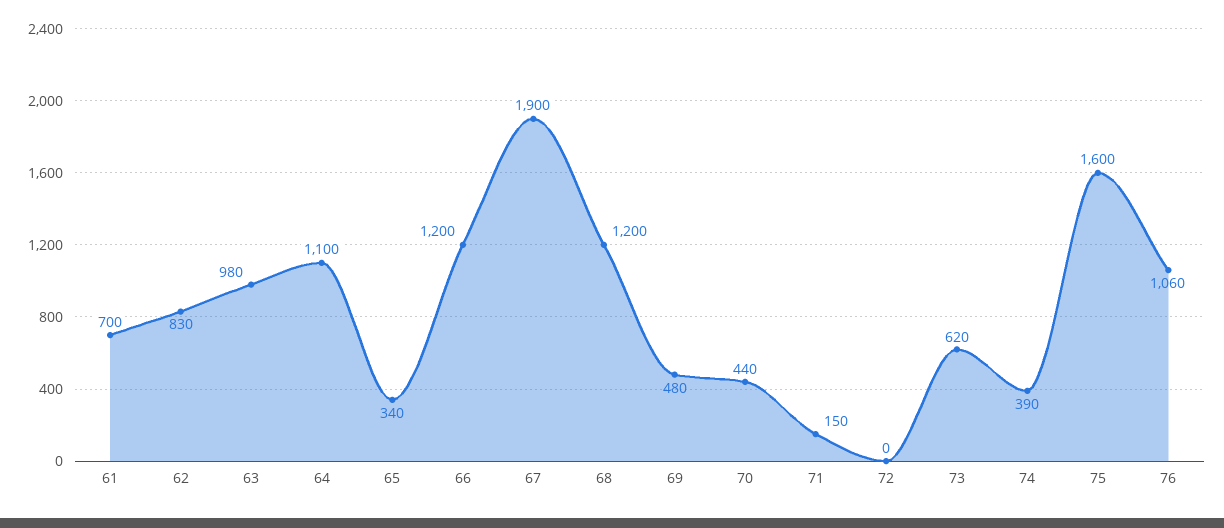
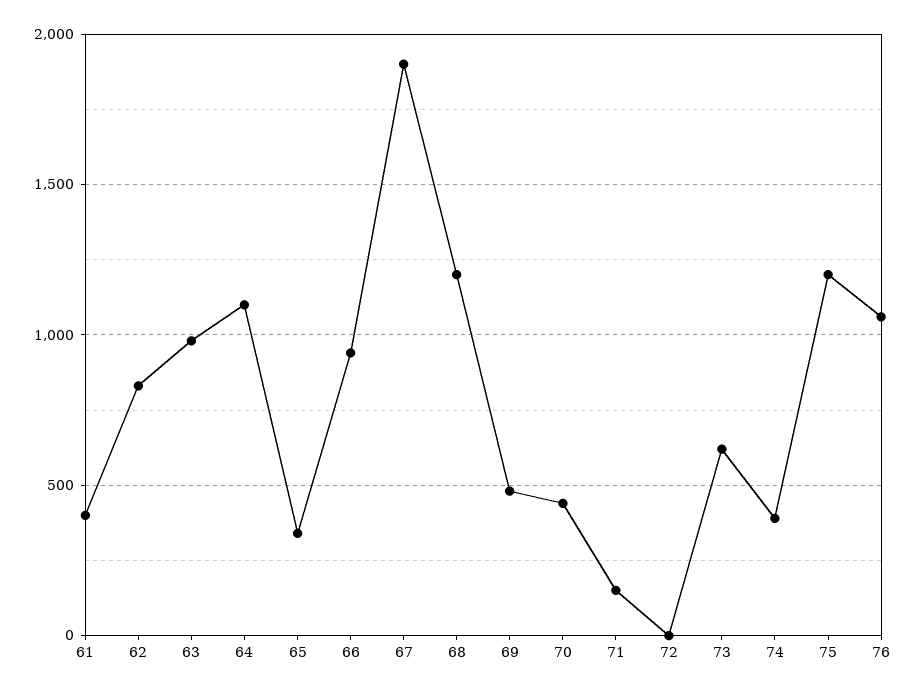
61: 700 -> 400
66: 1200 -> 950
75: 1600 -> 1200

